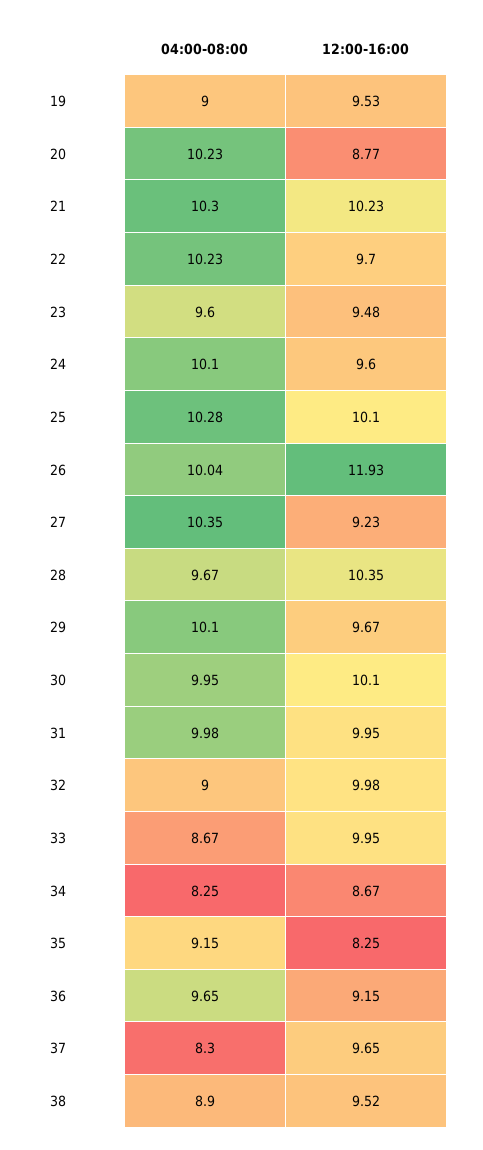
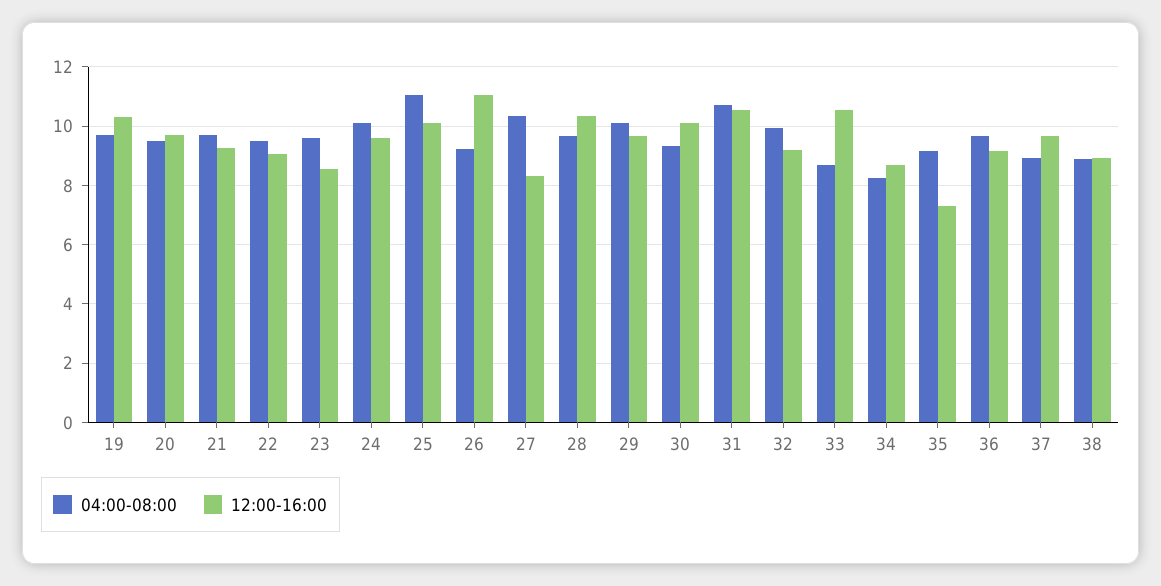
04:00-08:00, 19: 9 -> 9.75
12:00-16:00, 19: 9.53 -> 10.25
04:00-08:00, 20: 10.23 -> 9.5
12:00-16:00, 20: 8.77 -> 9.75
04:00-08:00, 21: 10.3 -> 9.75
12:00-16:00, 21: 10.23 -> 9.25
04:00-08:00, 22: 10.23 -> 9.5
12:00-16:00, 22: 9.7 -> 9
12:00-16:00, 23: 9.48 -> 8.5
04:00-08:00, 25: 10.28 -> 11
04:00-08:00, 26: 10.04 -> 9.25
12:00-16:00, 26: 11.93 -> 11
12:00-16:00, 27: 9.23 -> 8.25
04:00-08:00, 30: 9.95 -> 9.25
04:00-08:00, 31: 9.98 -> 10.75
12:00-16:00, 31: 9.95 -> 10.5
04:00-08:00, 32: 9 -> 10
12:00-16:00, 32: 9.98 -> 9.25
12:00-16:00, 33: 9.95 -> 10.5
12:00-16:00, 35: 8.25 -> 7.25
04:00-08:00, 37: 8.3 -> 9
12:00-16:00, 38: 9.52 -> 9

